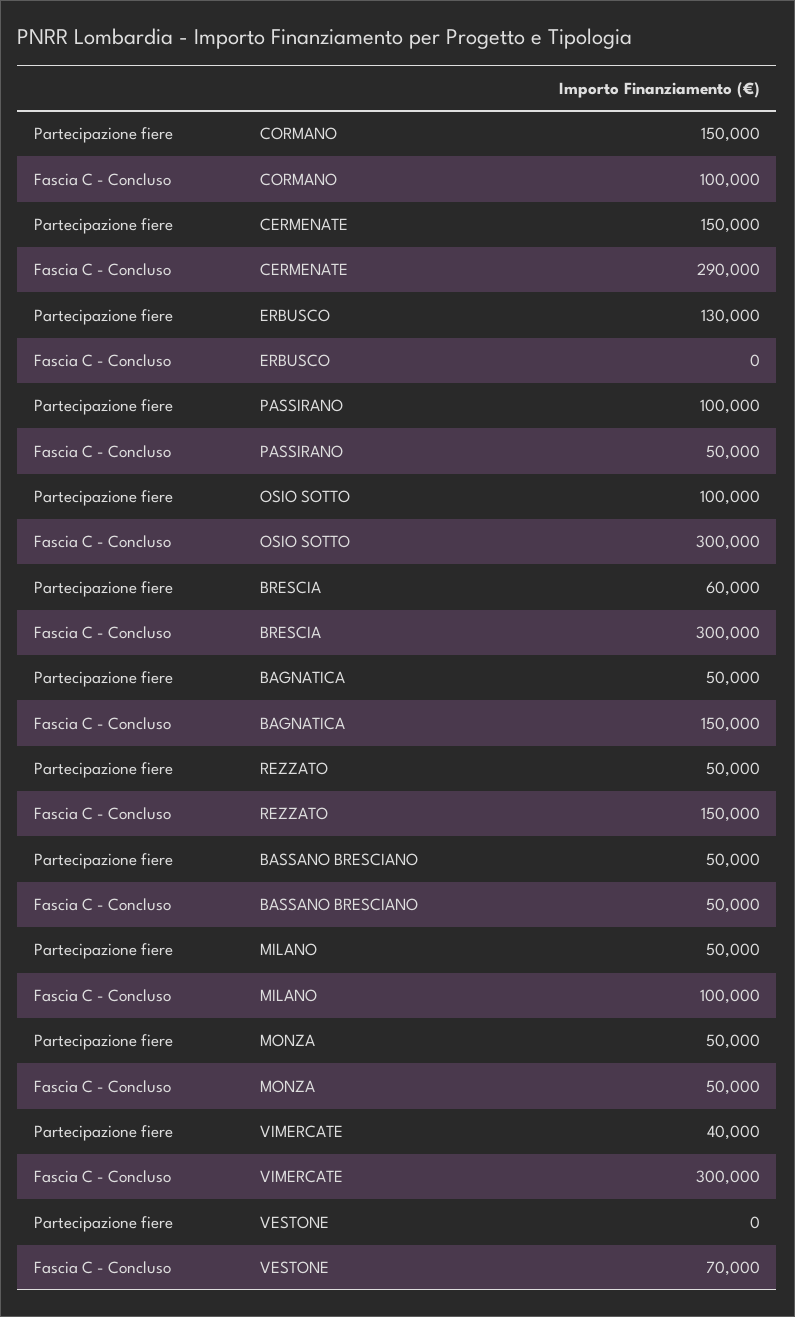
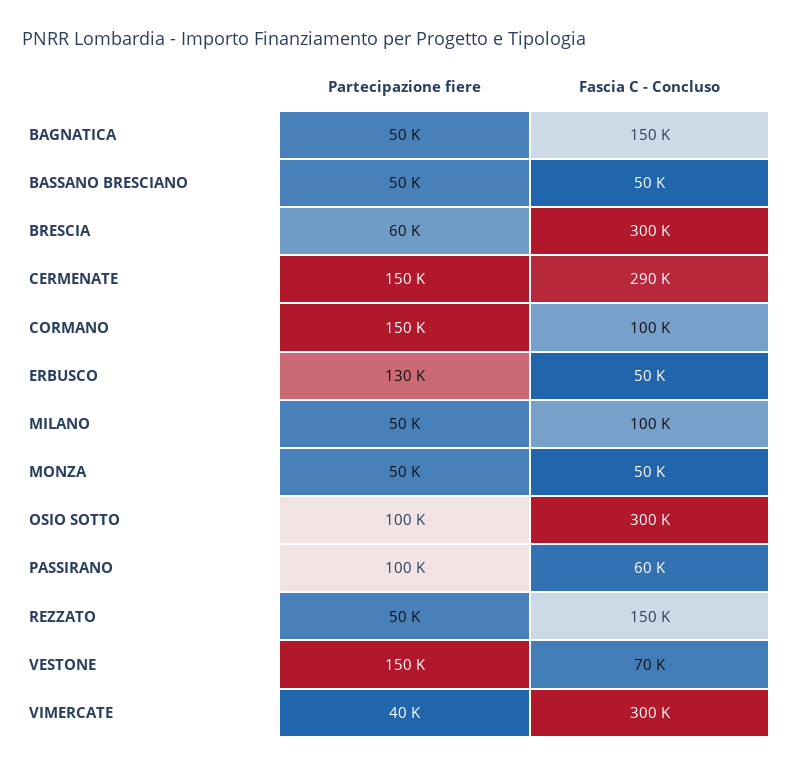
Fascia C - Concluso, ERBUSCO: 0 -> 50000
Fascia C - Concluso, PASSIRANO: 50000 -> 60000
Partecipazione fiere, VESTONE: 0 -> 150000

